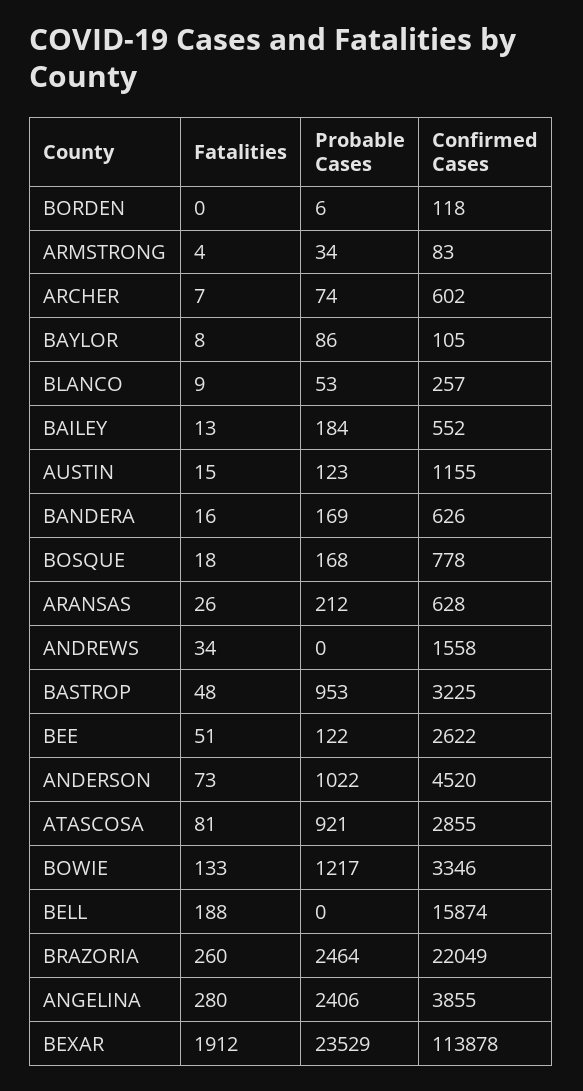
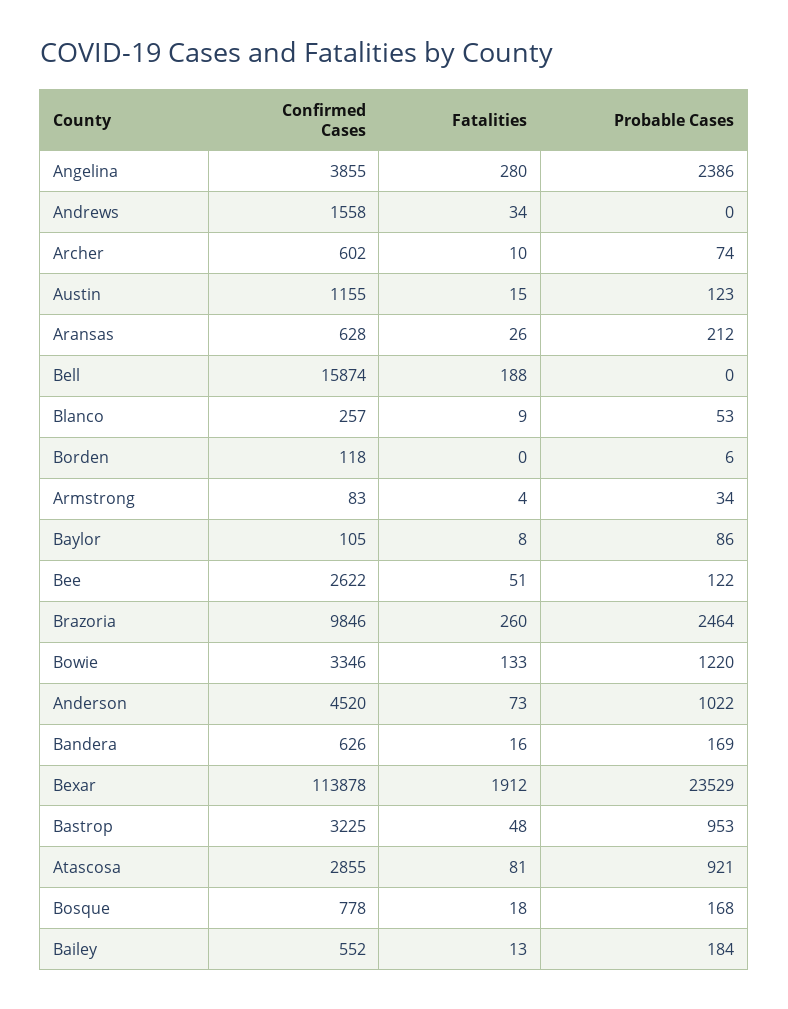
Fatalities, ARCHER: 7 -> 10
Probable Cases, BOWIE: 1217 -> 1220
Confirmed Cases, BRAZORIA: 22049 -> 9846
Probable Cases, ANGELINA: 2406 -> 2386

